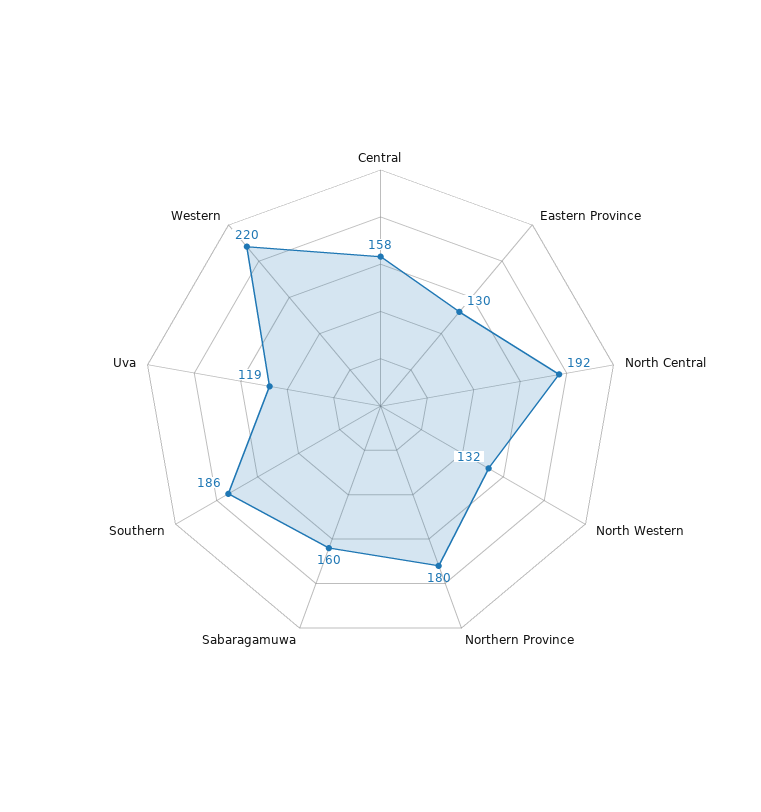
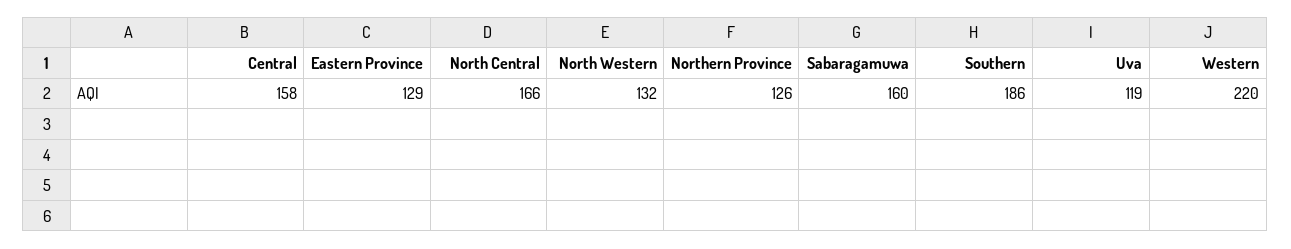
Eastern Province: 130 -> 129
North Central: 192 -> 166
Northern Province: 180 -> 126

